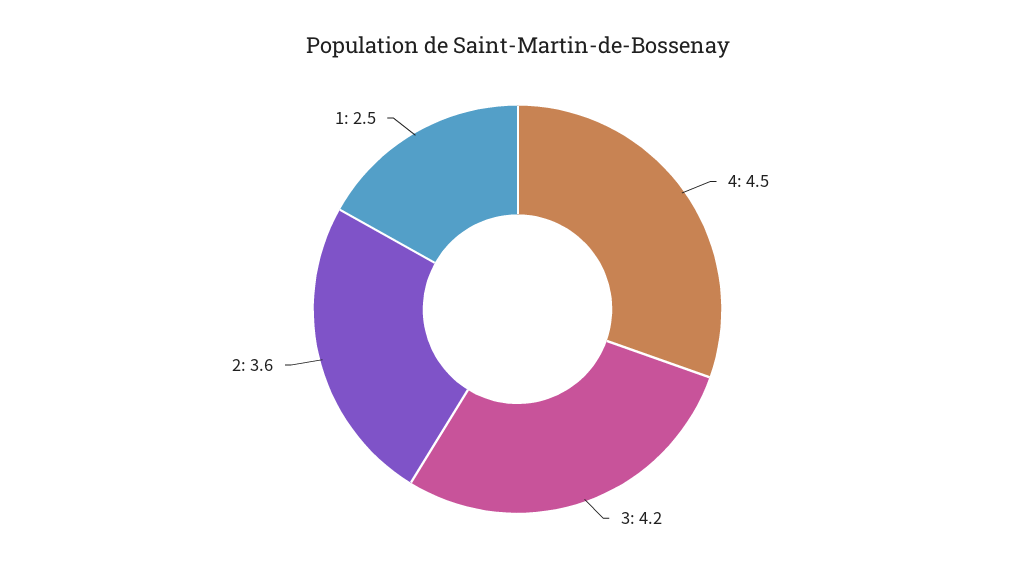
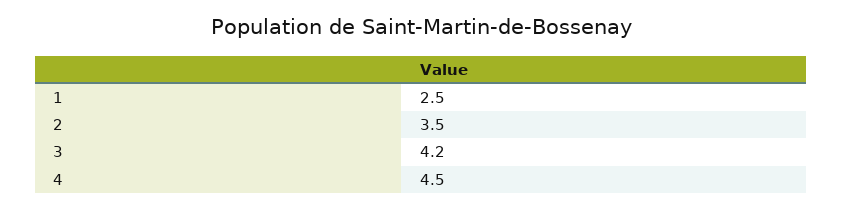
2: 3.6 -> 3.5

